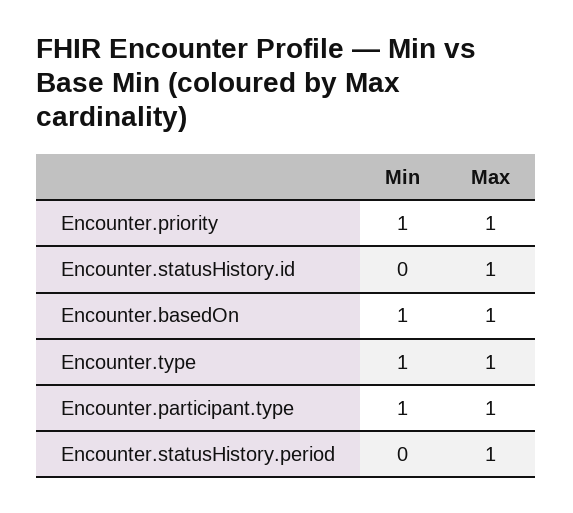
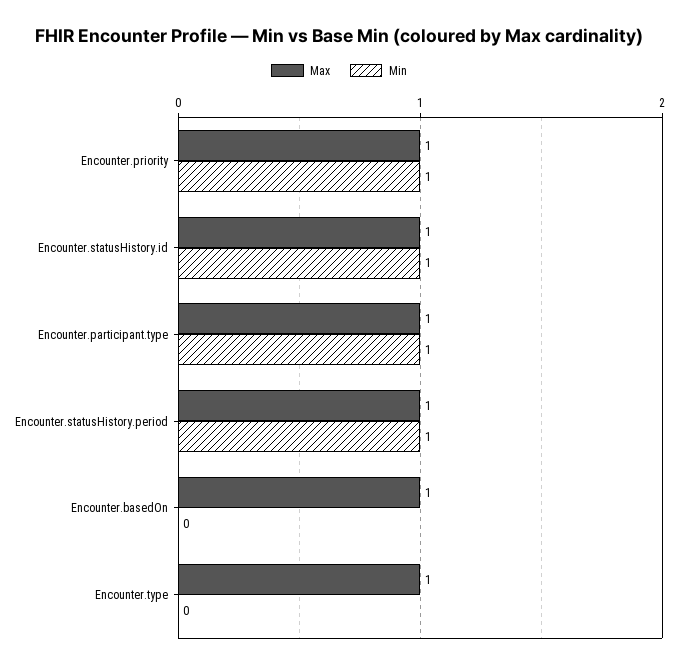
Min, Encounter.statusHistory.id: 0 -> 1
Min, Encounter.basedOn: 1 -> 0
Min, Encounter.type: 1 -> 0
Min, Encounter.statusHistory.period: 0 -> 1

